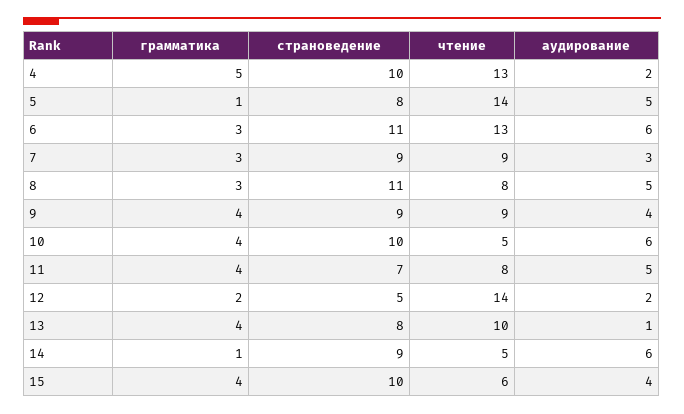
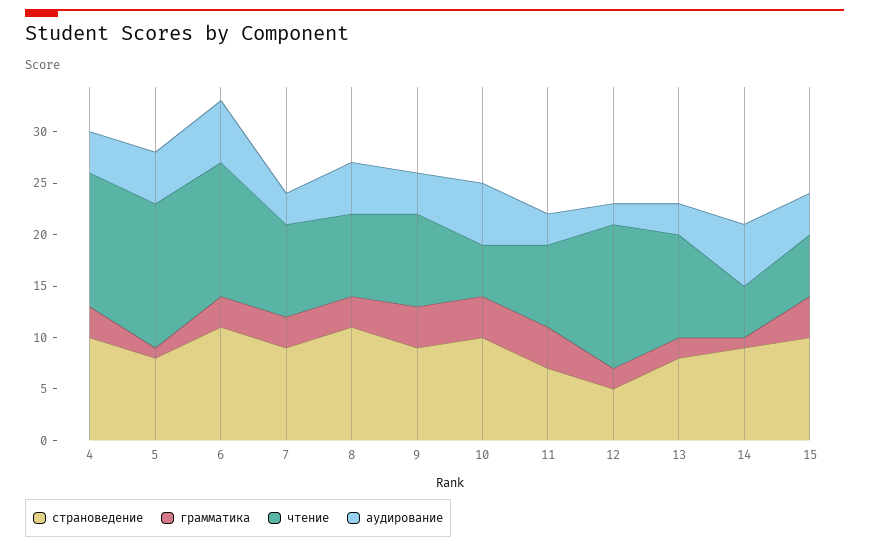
грамматика, 4: 5 -> 3
аудирование, 4: 2 -> 4
аудирование, 11: 5 -> 3
грамматика, 13: 4 -> 2
аудирование, 13: 1 -> 3

